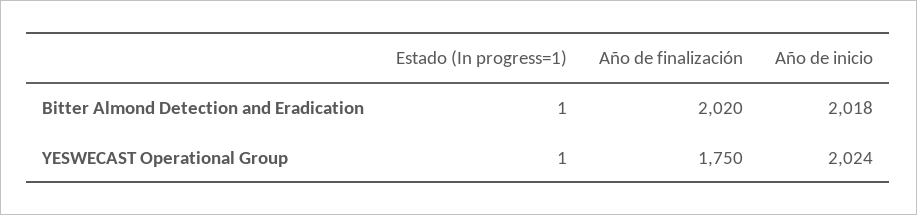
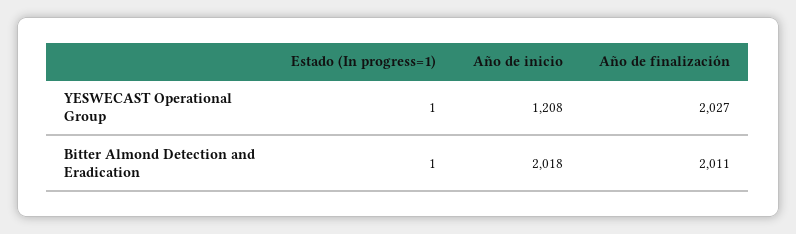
Año de finalización, Bitter Almond Detection and Eradication: 2020 -> 2011
Año de finalización, YESWECAST Operational Group: 1750 -> 2027
Año de inicio, YESWECAST Operational Group: 2024 -> 1208

